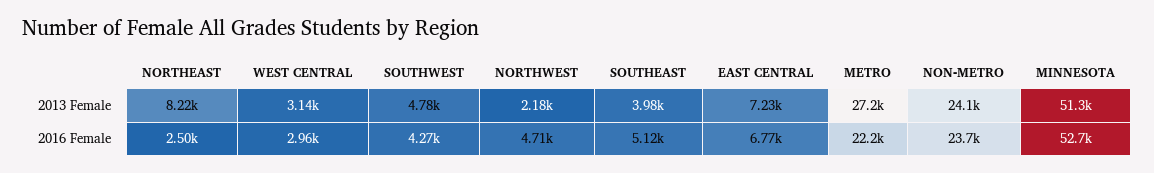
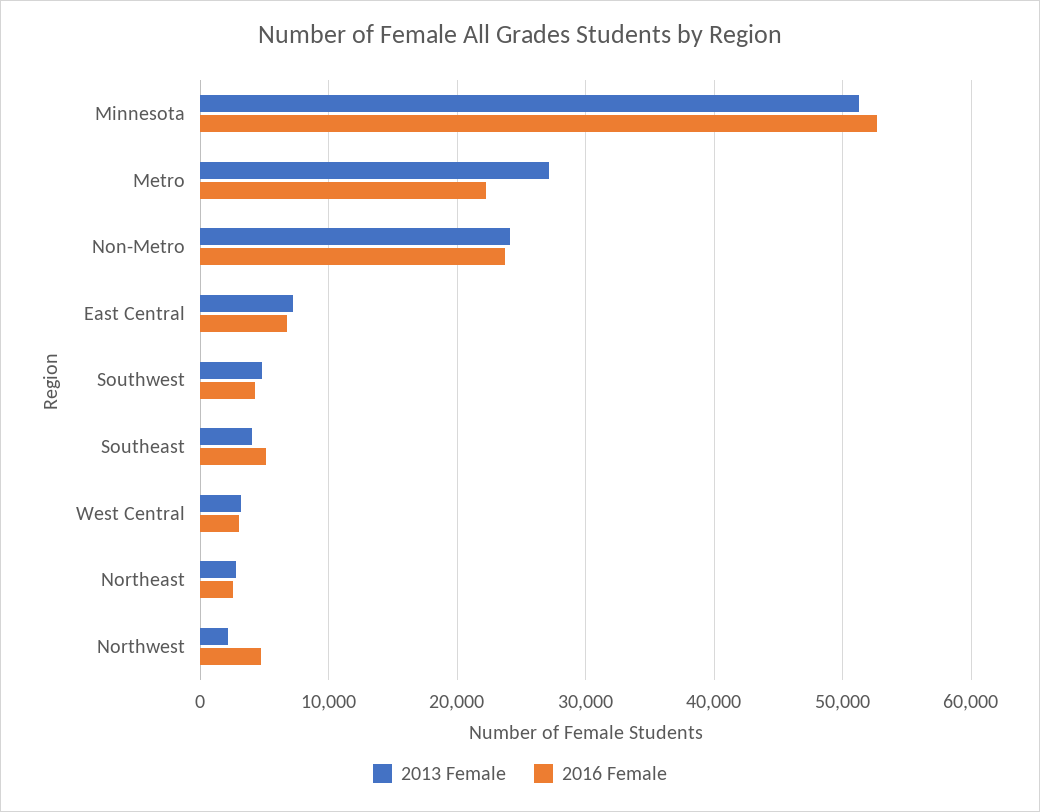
2013 Female, NORTHEAST: 8220 -> 3000

